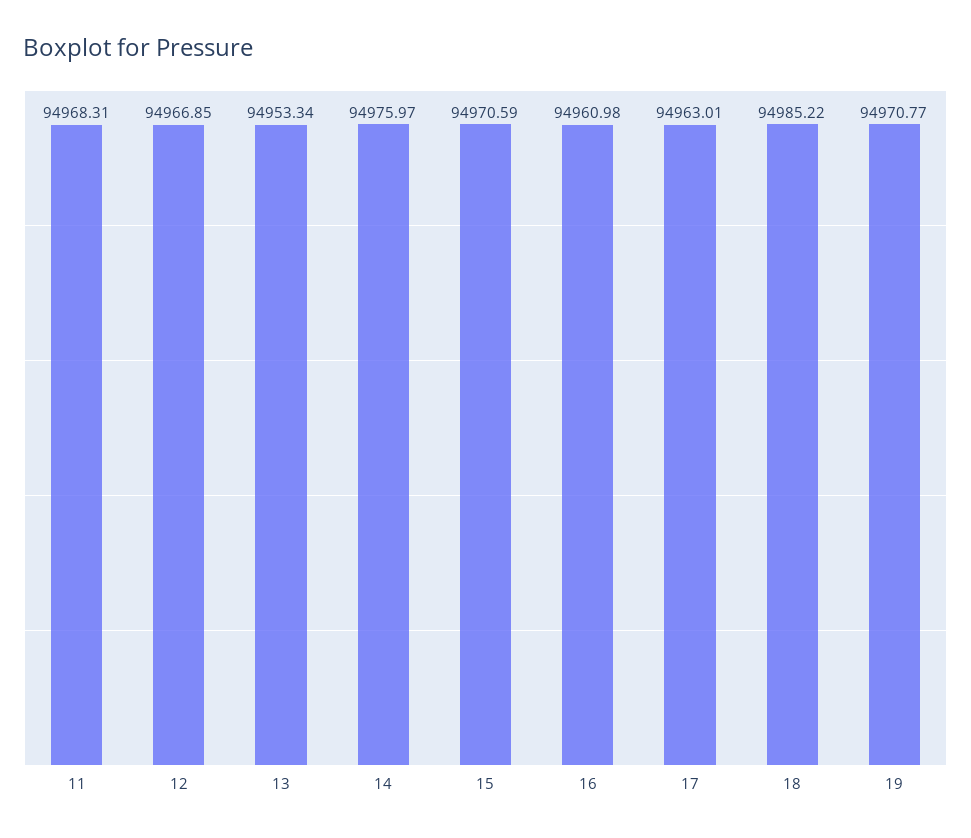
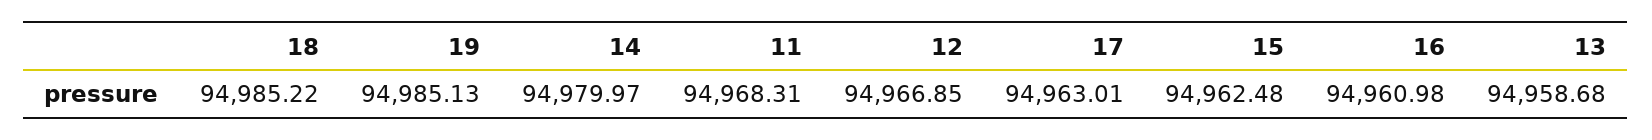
13: 94953.34 -> 94958.68
14: 94975.97 -> 94979.97
15: 94970.59 -> 94962.48
19: 94970.77 -> 94985.13

